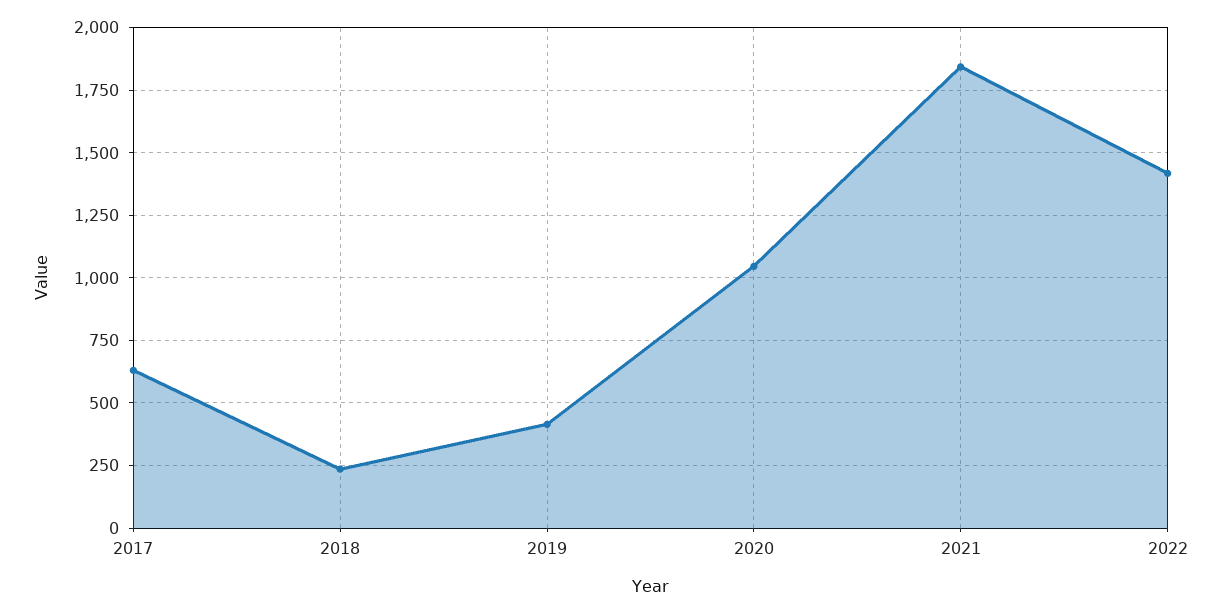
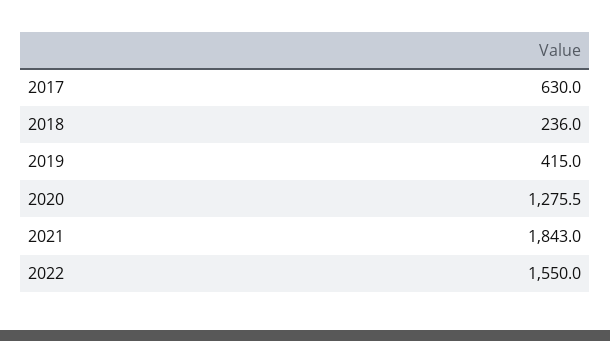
2020: 1050 -> 1275.5
2022: 1425 -> 1550

